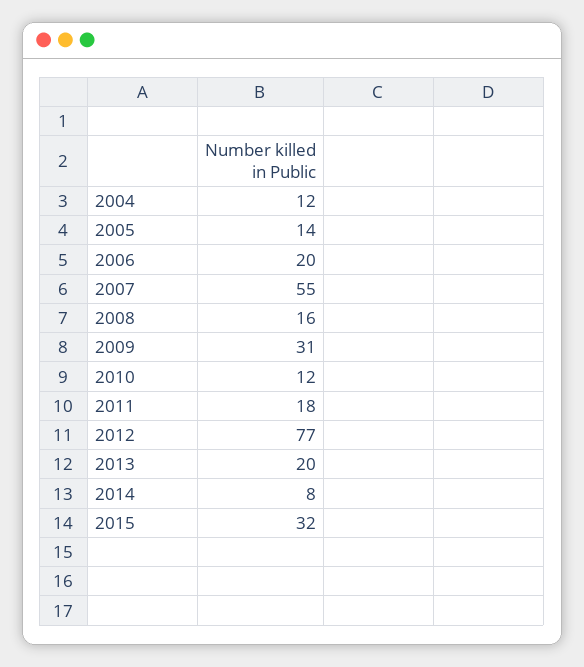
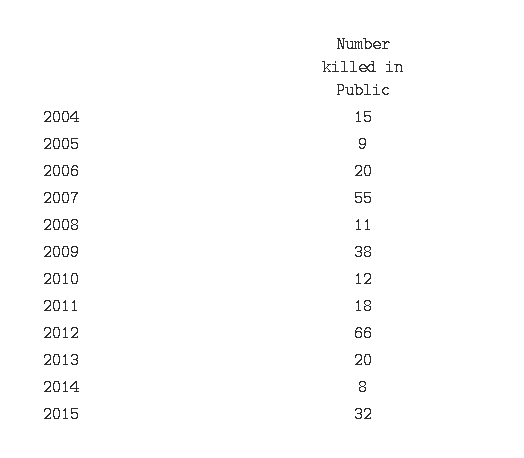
2004: 12 -> 15
2005: 14 -> 9
2008: 16 -> 11
2009: 31 -> 38
2012: 77 -> 66

